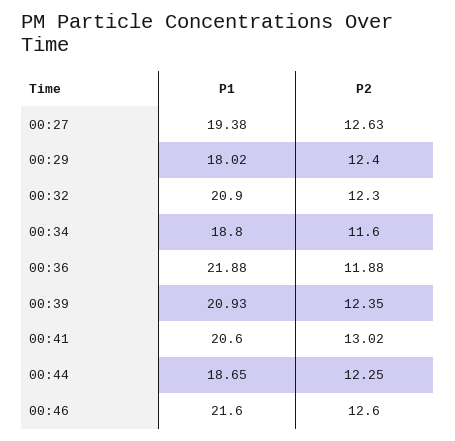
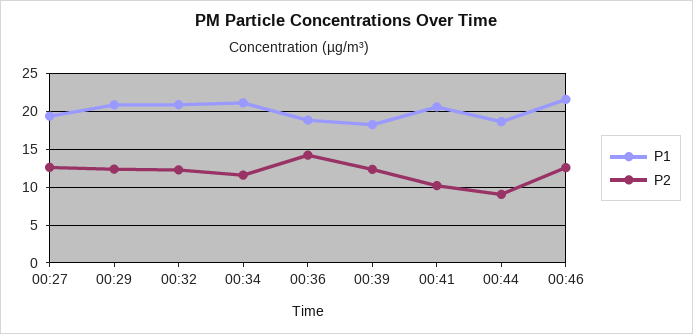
P1, 00:29: 18.02 -> 21
P1, 00:34: 18.8 -> 21
P1, 00:36: 21.88 -> 19
P2, 00:36: 11.88 -> 14
P1, 00:39: 20.93 -> 18
P2, 00:41: 13.02 -> 10
P2, 00:44: 12.25 -> 9

